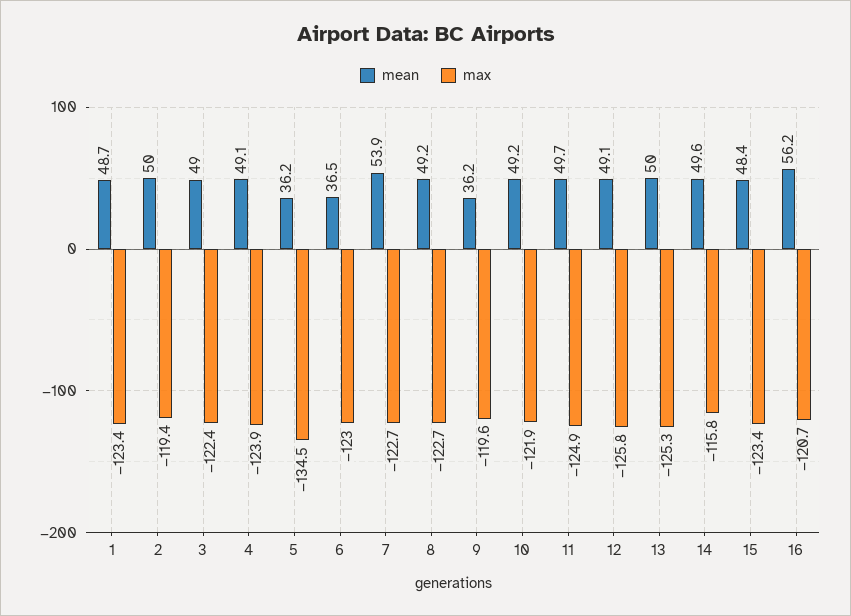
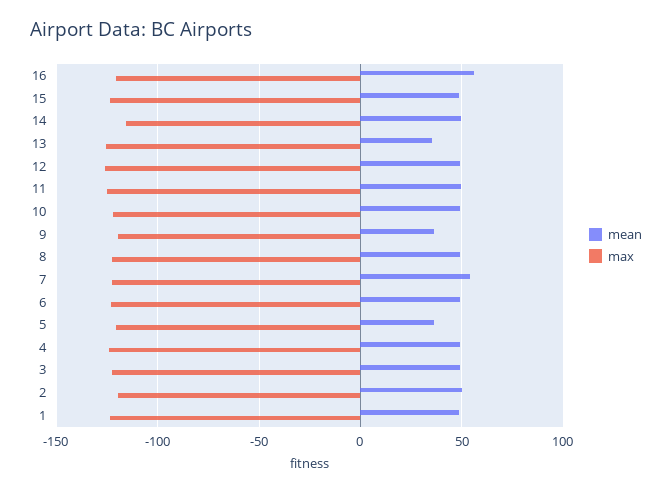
max, 5: -134.5 -> -120
mean, 6: 36.5 -> 50
mean, 13: 50 -> 35

